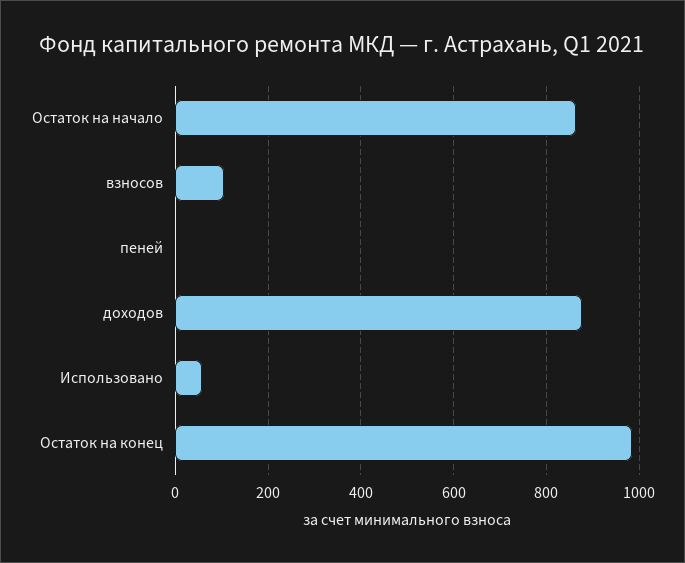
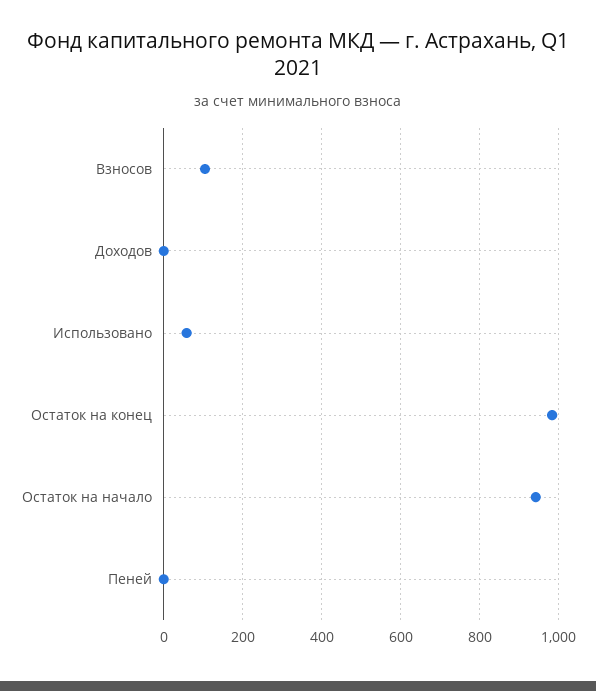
Остаток на начало: 860 -> 940
доходов: 880 -> 0

